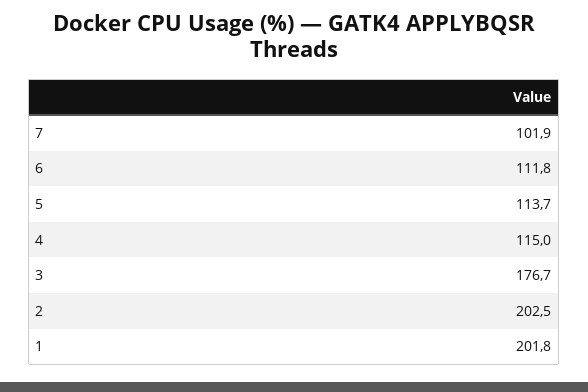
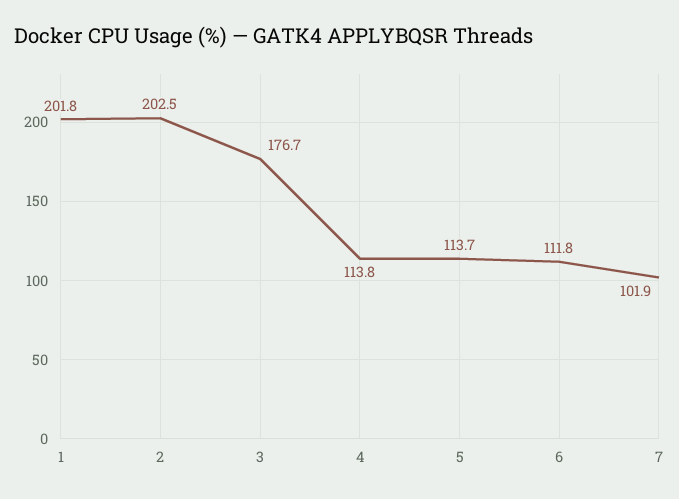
4: 115 -> 113.8

